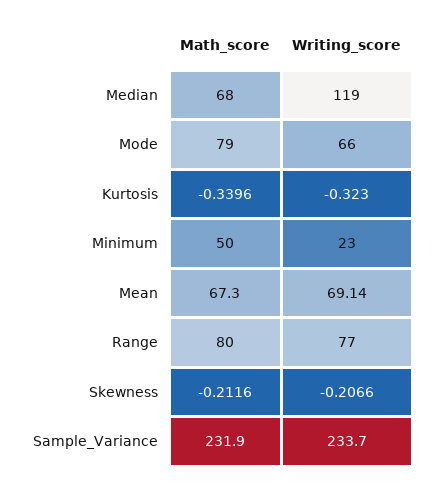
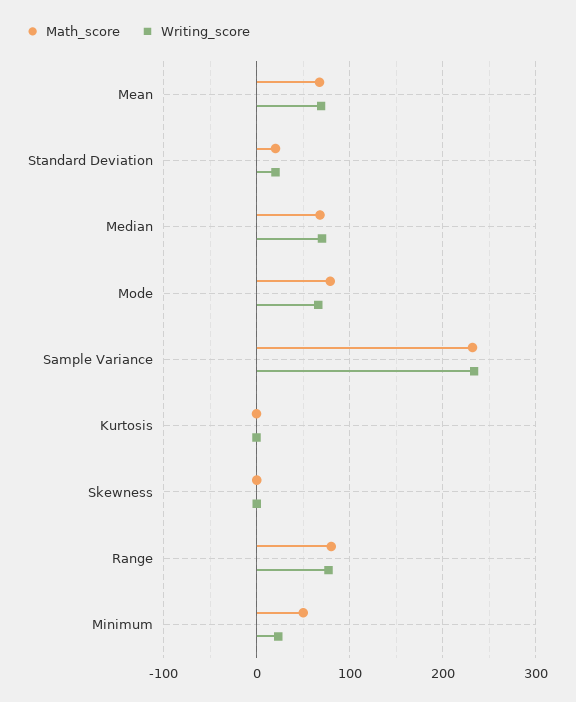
Writing_score, Median: 119 -> 70
Math_score, Standard Deviation: none -> 20
Writing_score, Standard Deviation: none -> 20

